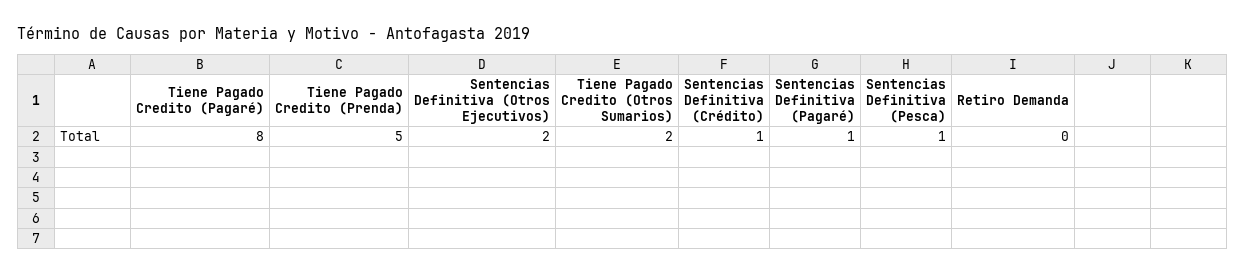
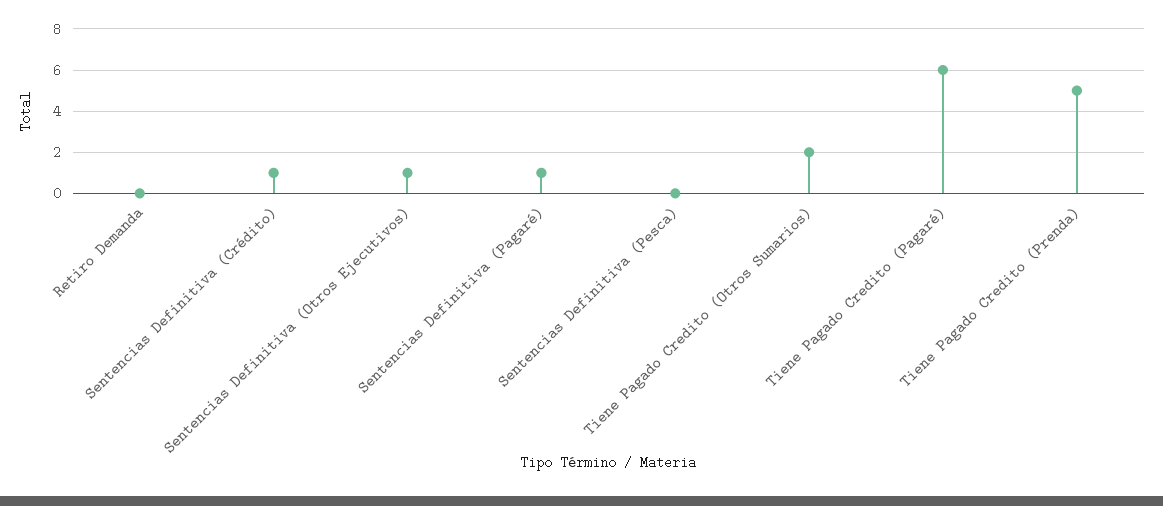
Tiene Pagado Credito (Pagaré): 8 -> 6
Sentencias Definitiva (Otros Ejecutivos): 2 -> 1
Sentencias Definitiva (Pesca): 1 -> 0

